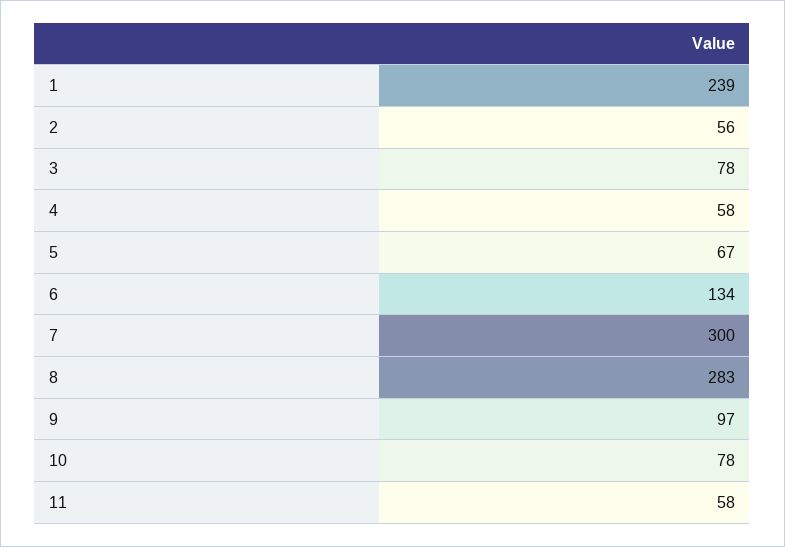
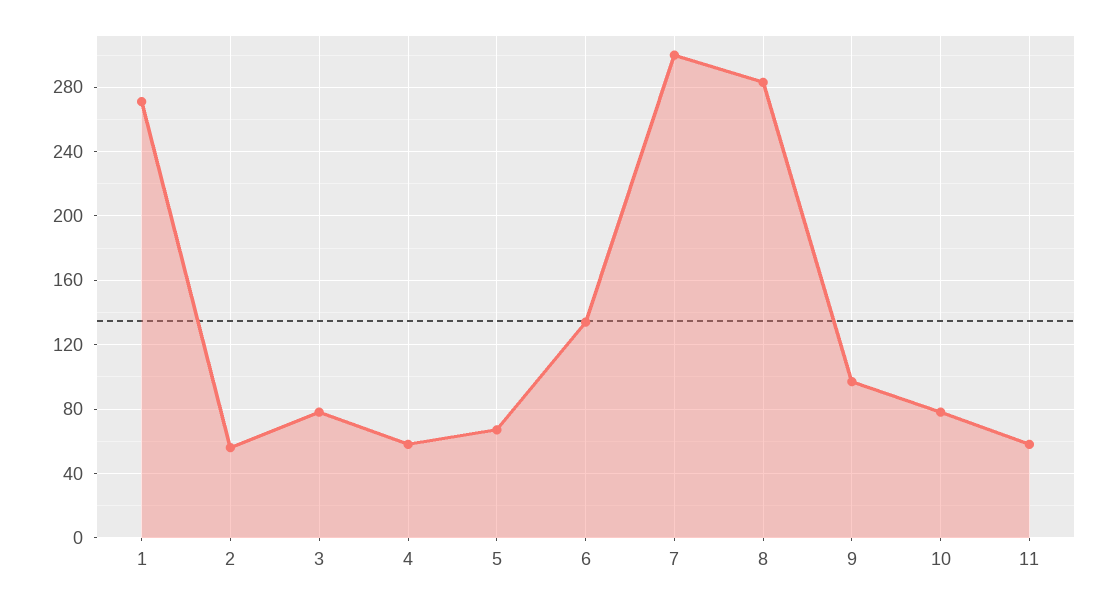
1: 239 -> 270

